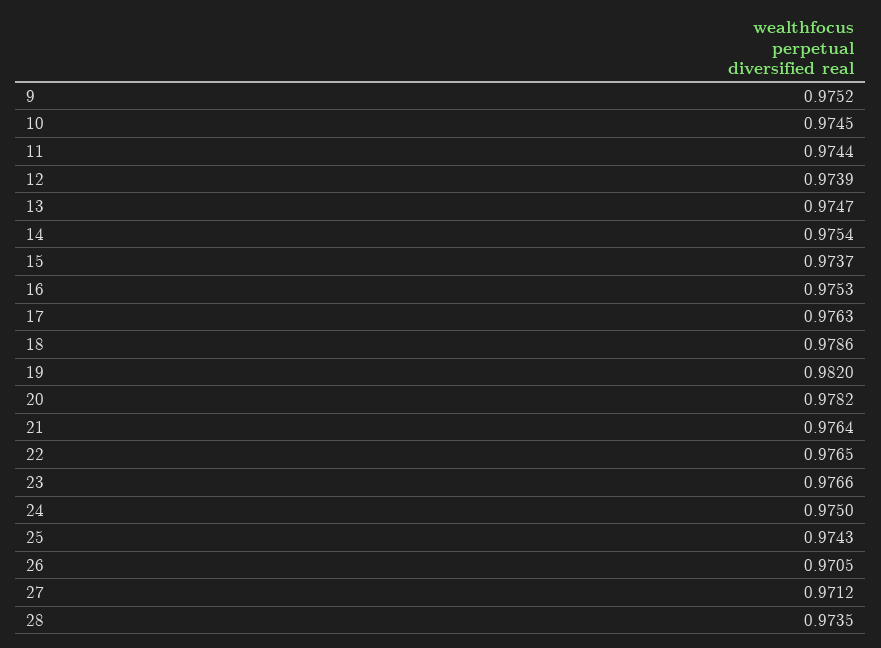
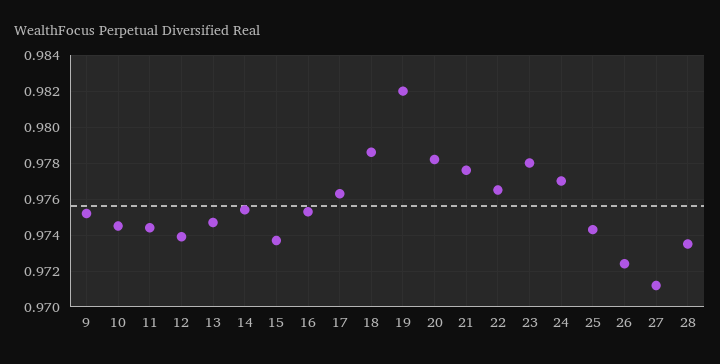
21: 0.9764 -> 0.9775
23: 0.9766 -> 0.978
24: 0.975 -> 0.977
26: 0.9705 -> 0.9725

